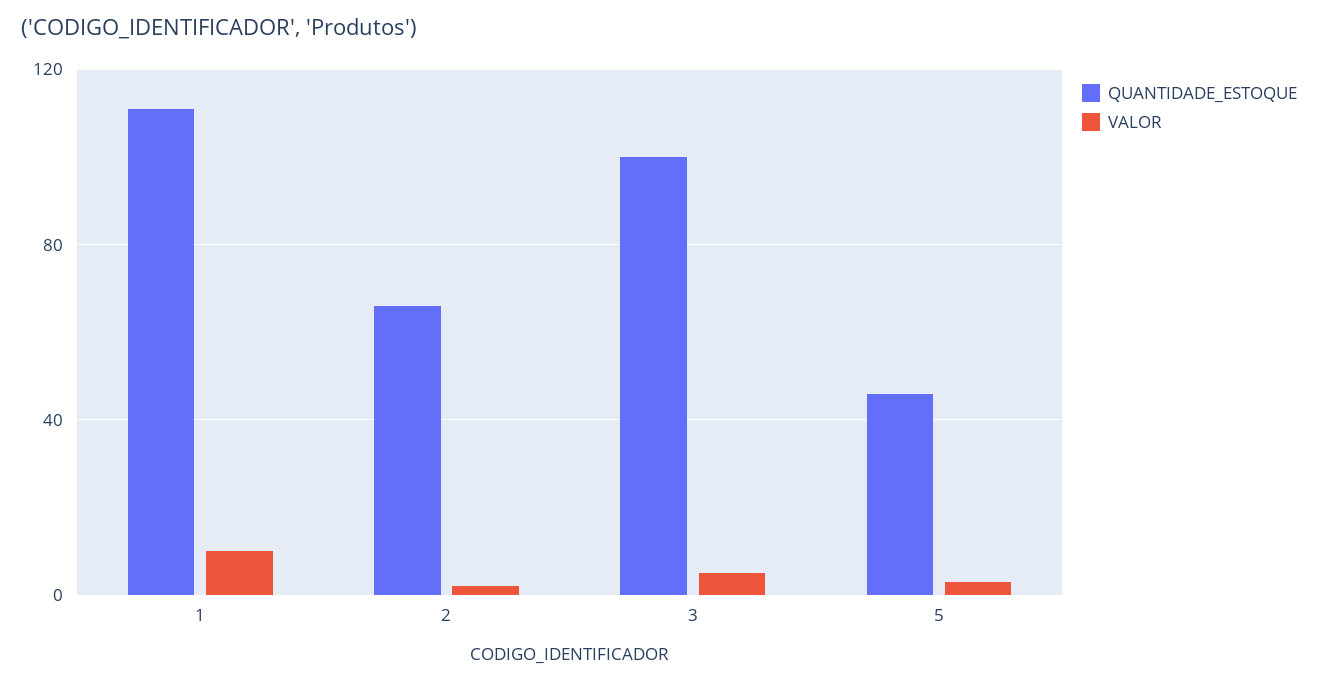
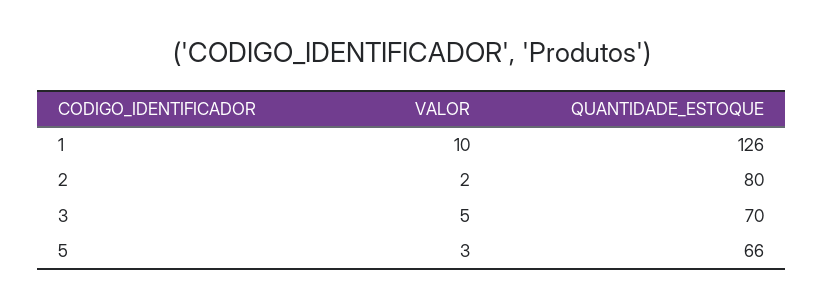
QUANTIDADE_ESTOQUE, 1: 110 -> 126
QUANTIDADE_ESTOQUE, 2: 65 -> 80
QUANTIDADE_ESTOQUE, 3: 100 -> 70
QUANTIDADE_ESTOQUE, 5: 45 -> 66

